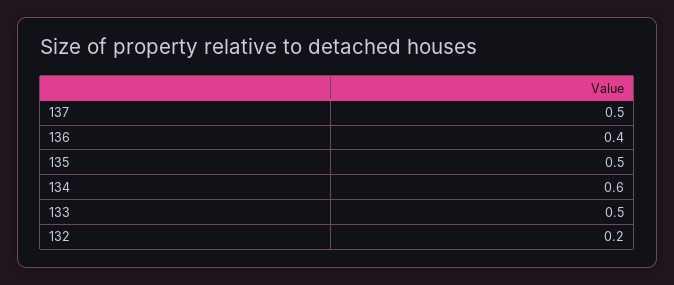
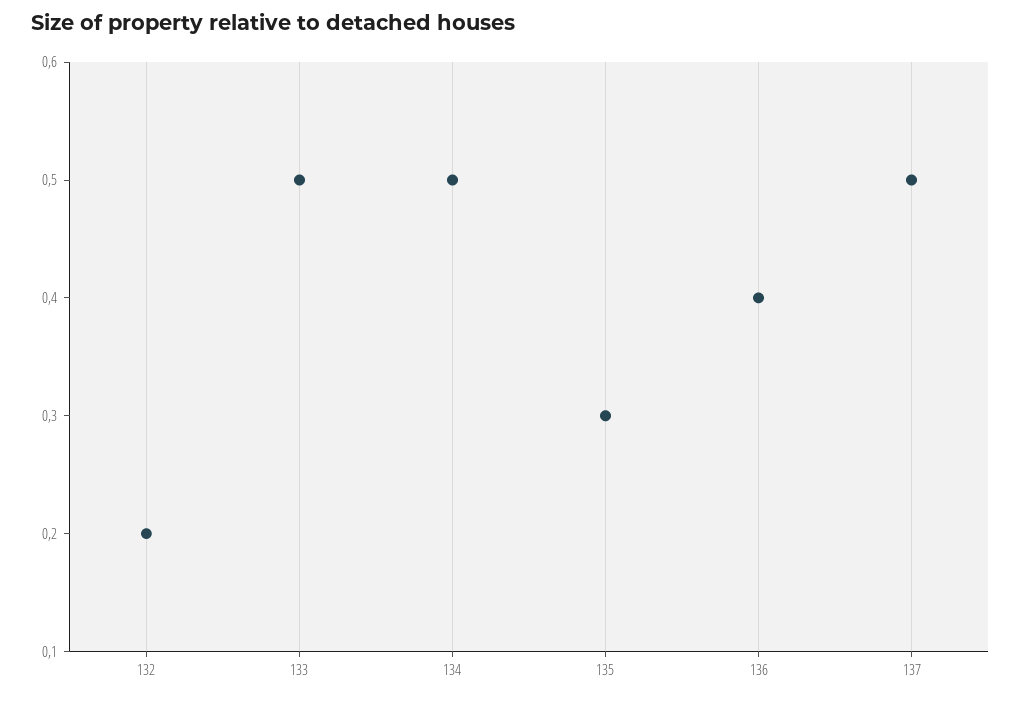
135: 0.5 -> 0.3
134: 0.6 -> 0.5

